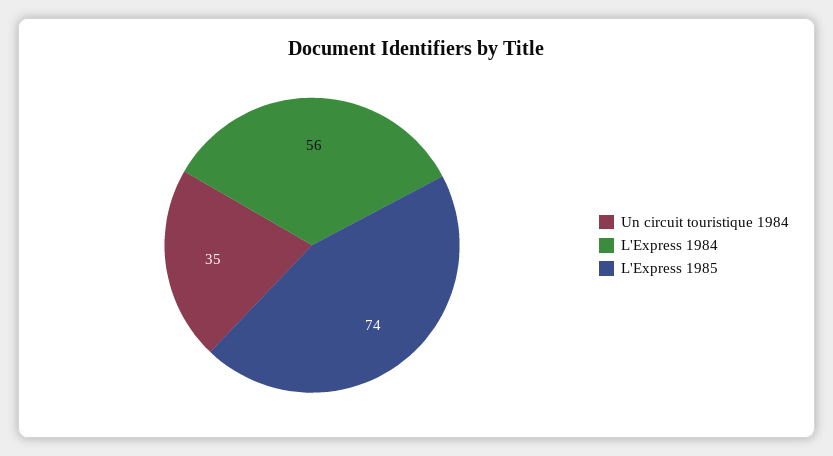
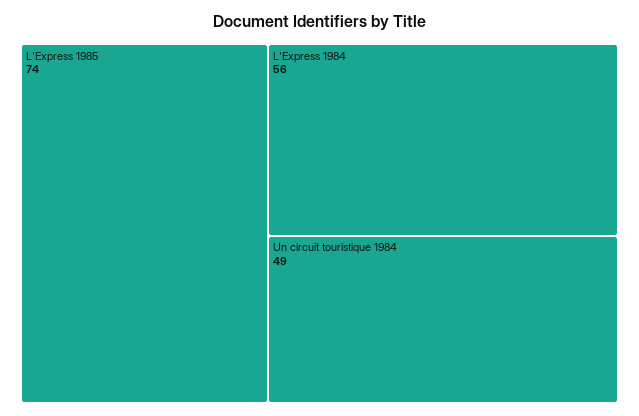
Un circuit touristique 1984: 35 -> 49

